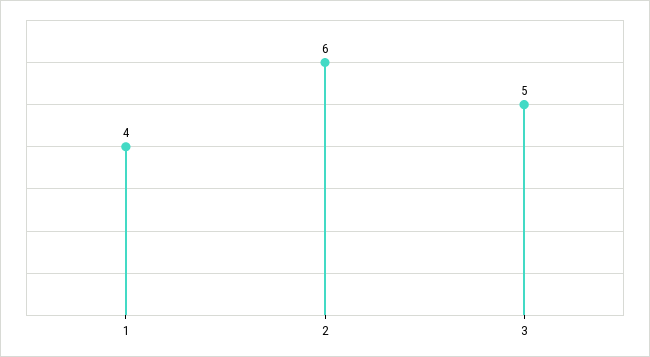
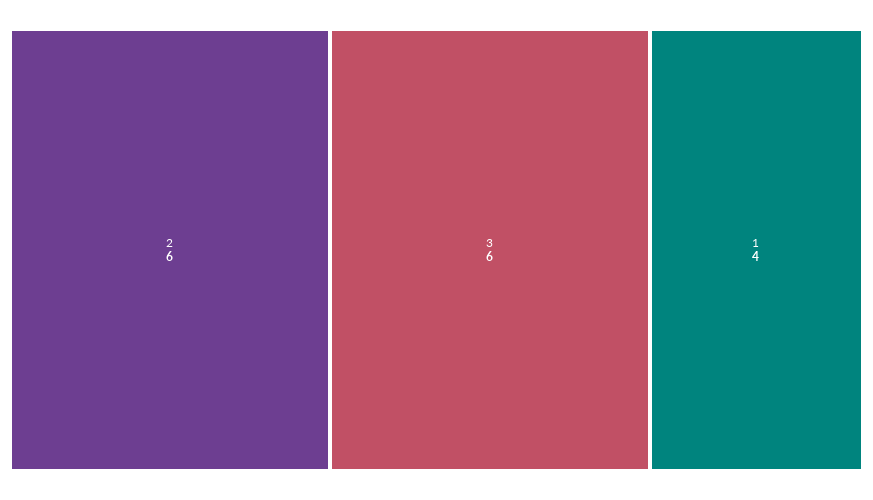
3: 5 -> 6

